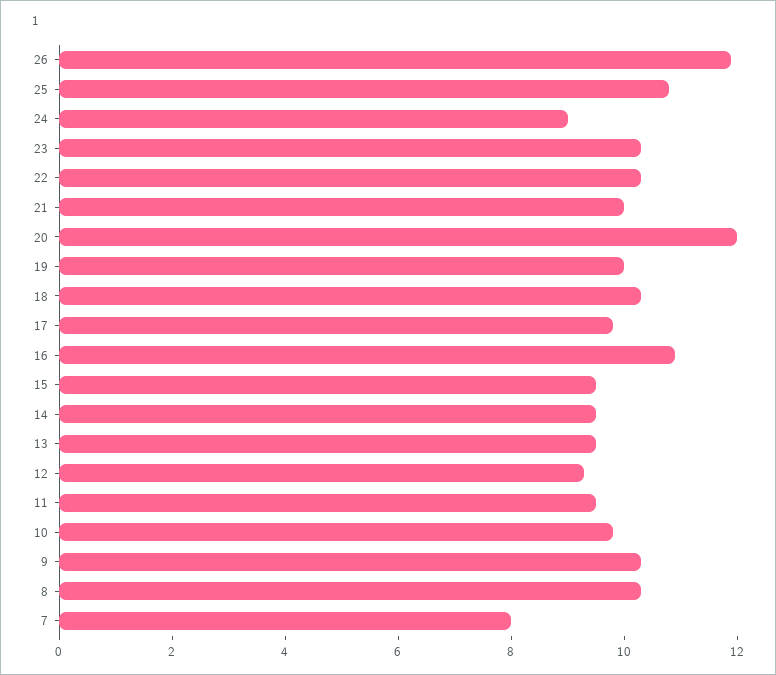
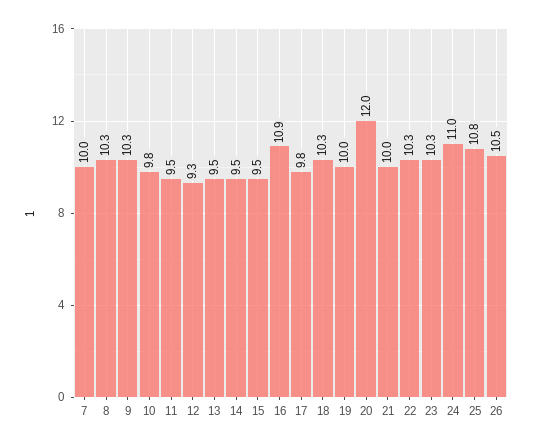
26: 12 -> 10.5
24: 9 -> 11
7: 8 -> 10

